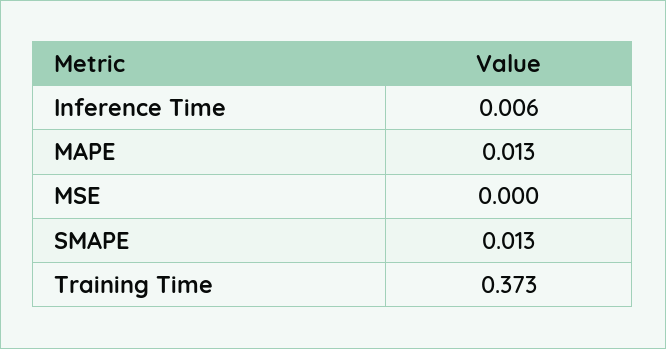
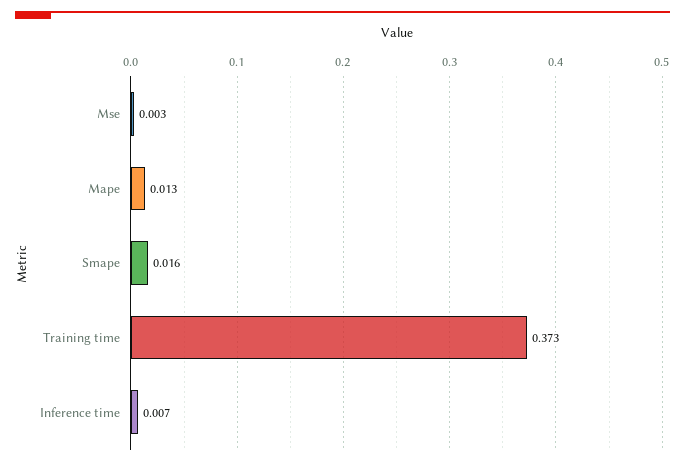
Inference Time: 0.006 -> 0.007
MSE: 0 -> 0.003
SMAPE: 0.013 -> 0.016

